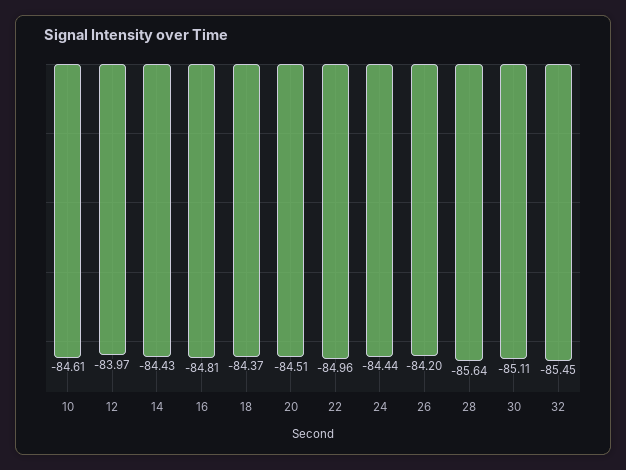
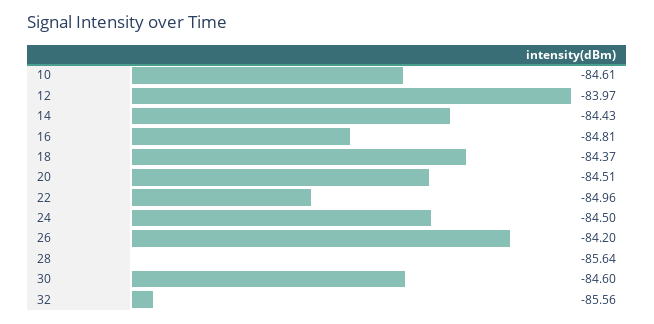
24: -84.44 -> -84.5
30: -85.11 -> -84.6
32: -85.45 -> -85.56

